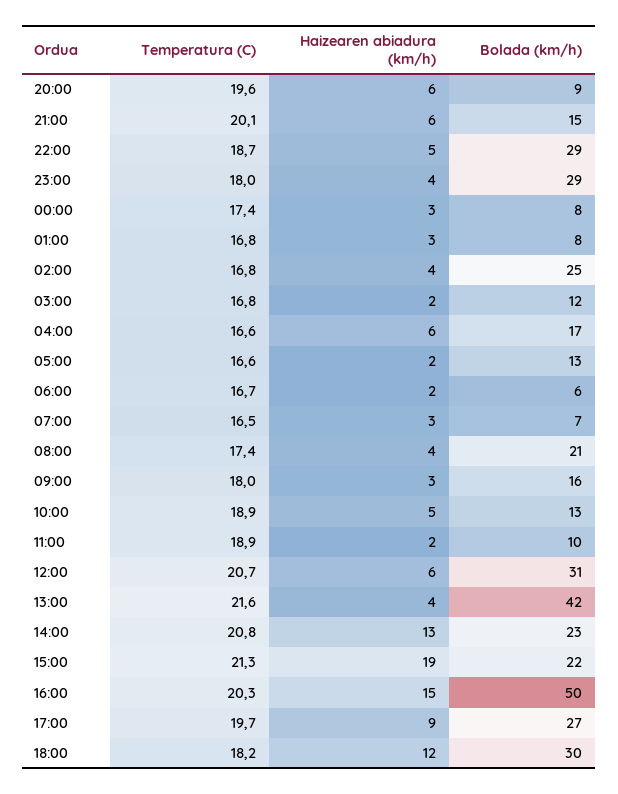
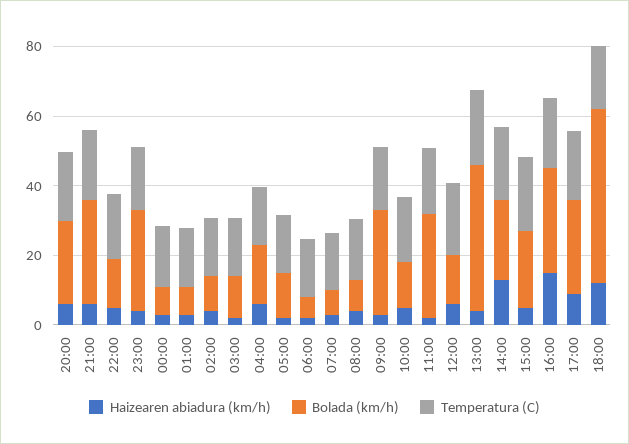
Bolada (km/h), 20:00: 9 -> 25
Bolada (km/h), 21:00: 15 -> 30
Bolada (km/h), 22:00: 29 -> 15
Bolada (km/h), 02:00: 25 -> 10
Bolada (km/h), 08:00: 21 -> 10
Bolada (km/h), 09:00: 16 -> 30
Bolada (km/h), 11:00: 10 -> 30
Bolada (km/h), 12:00: 31 -> 15
Haizearen abiadura (km/h), 15:00: 19 -> 5
Bolada (km/h), 16:00: 50 -> 30
Bolada (km/h), 18:00: 30 -> 50

